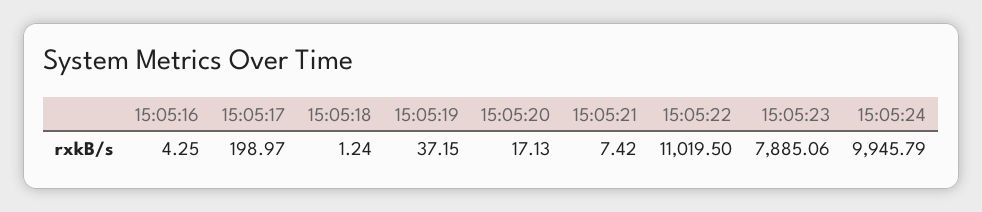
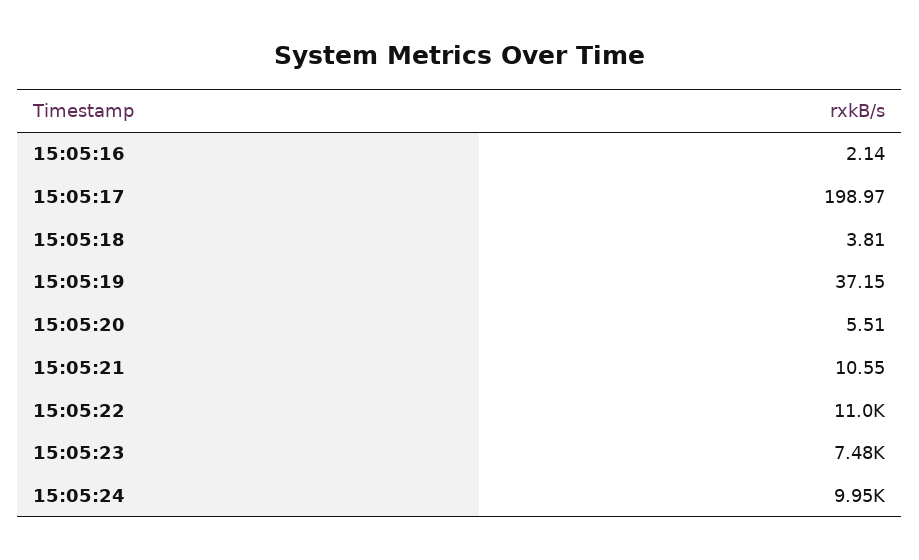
15:05:16: 4.25 -> 2.14
15:05:18: 1.24 -> 3.81
15:05:20: 17.13 -> 5.51
15:05:21: 7.42 -> 10.55
15:05:23: 7885.06 -> 7480

